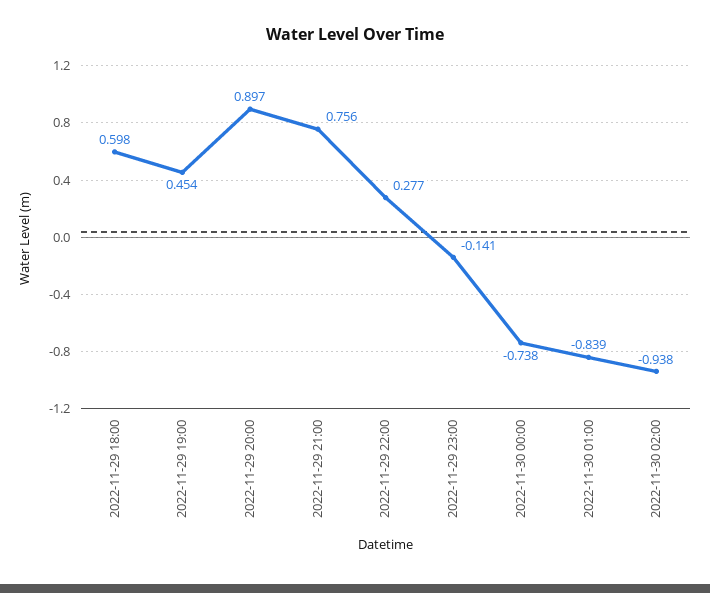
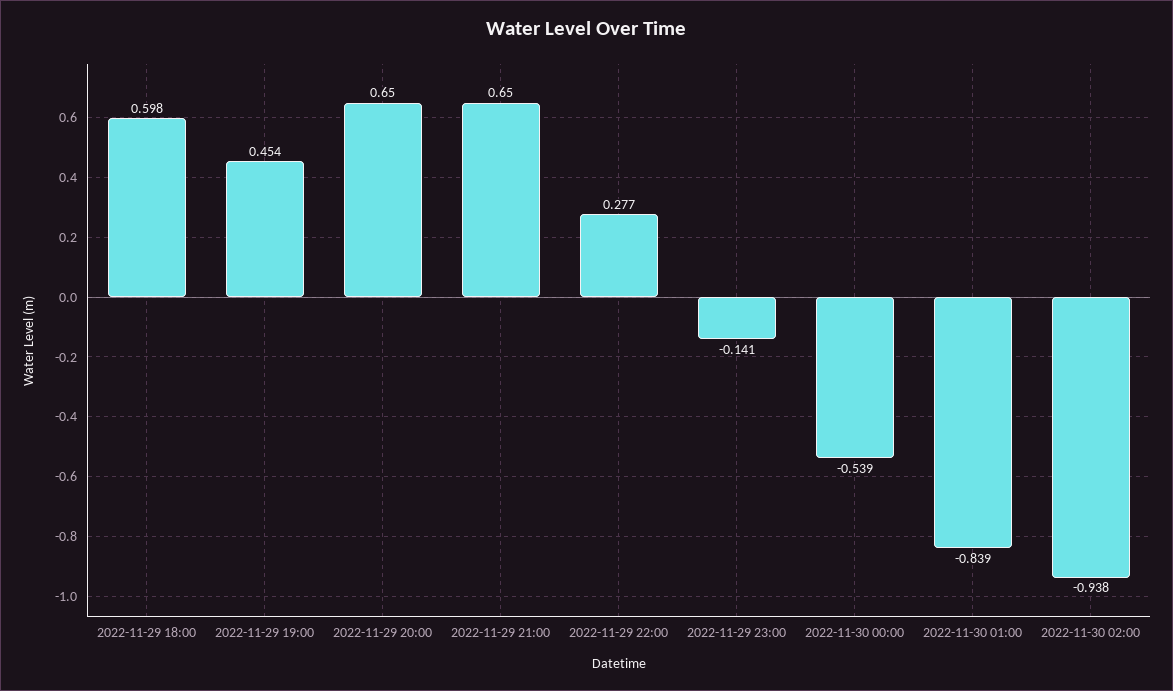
2022-11-29 20:00: 0.897 -> 0.65
2022-11-29 21:00: 0.756 -> 0.65
2022-11-30 00:00: -0.738 -> -0.539

